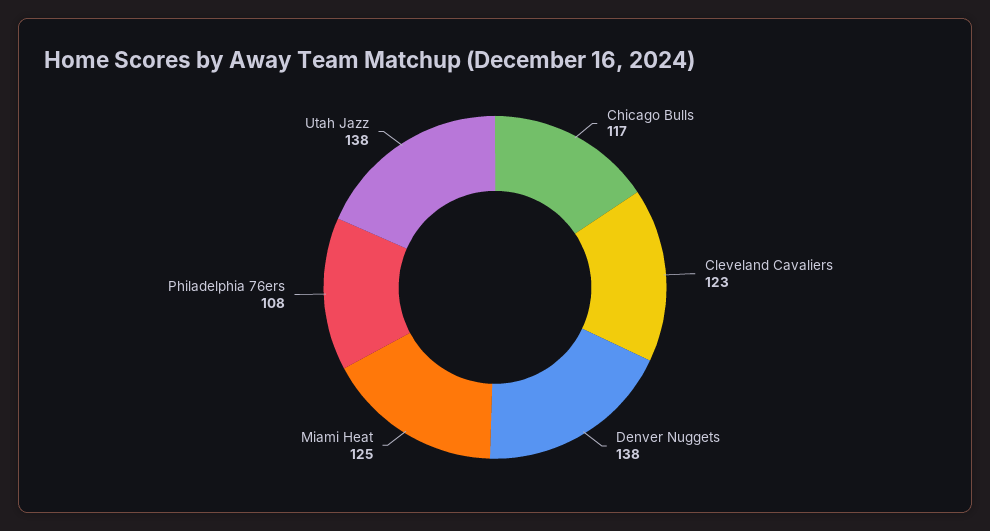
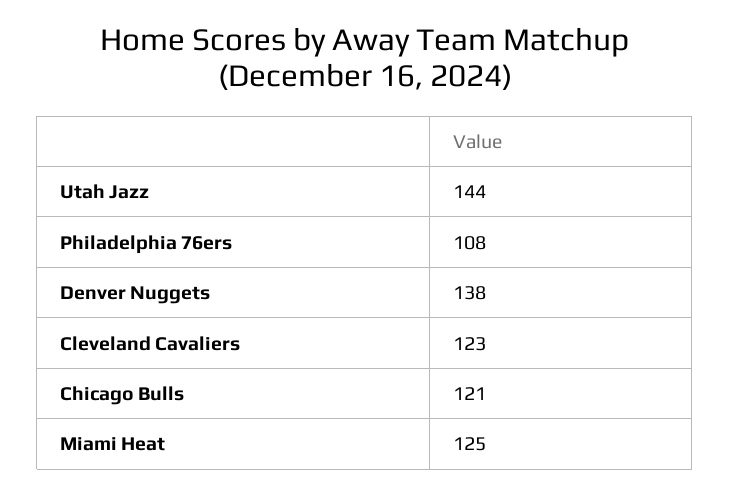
Chicago Bulls: 117 -> 121
Utah Jazz: 138 -> 144

